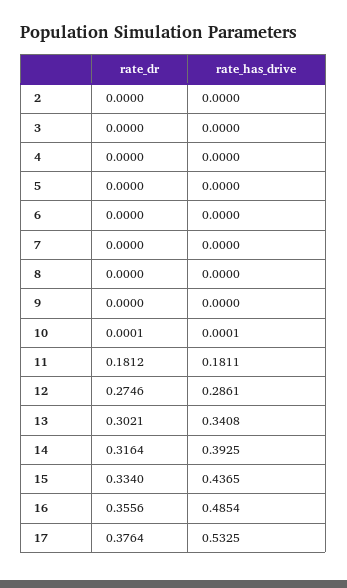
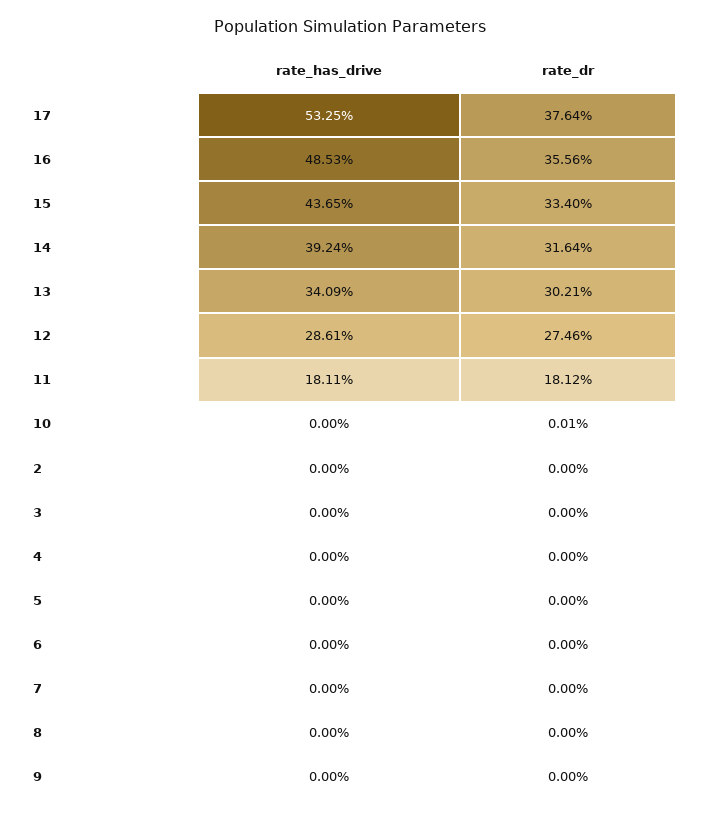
rate_has_drive, 10: 0.0001 -> 0
rate_has_drive, 13: 0.3408 -> 0.3409
rate_has_drive, 14: 0.3925 -> 0.3924
rate_has_drive, 16: 0.4854 -> 0.4853

